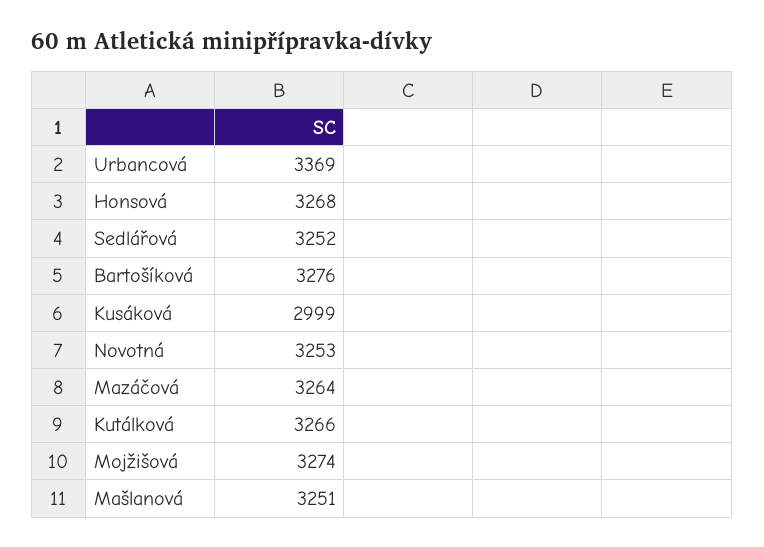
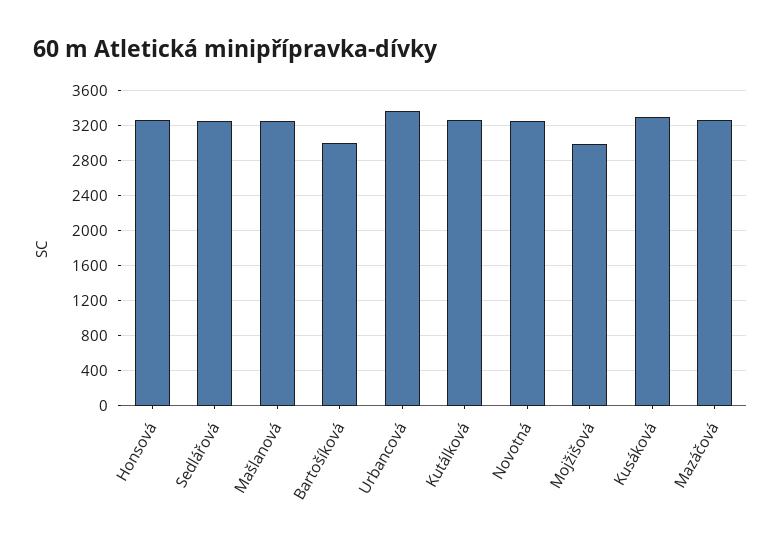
Bartošíková: 3276 -> 3000
Kusáková: 2999 -> 3300
Mojžišová: 3274 -> 3000

